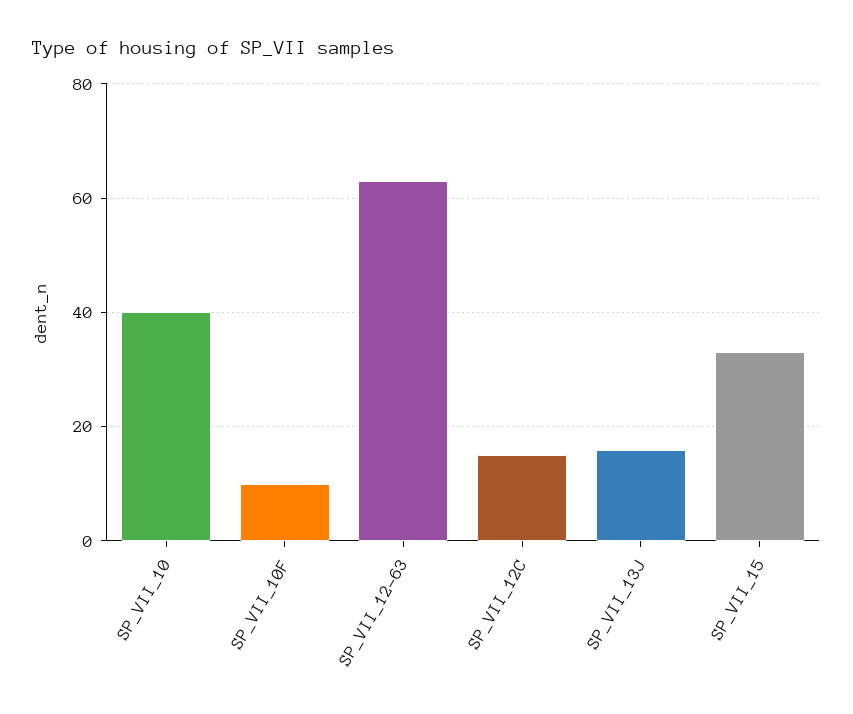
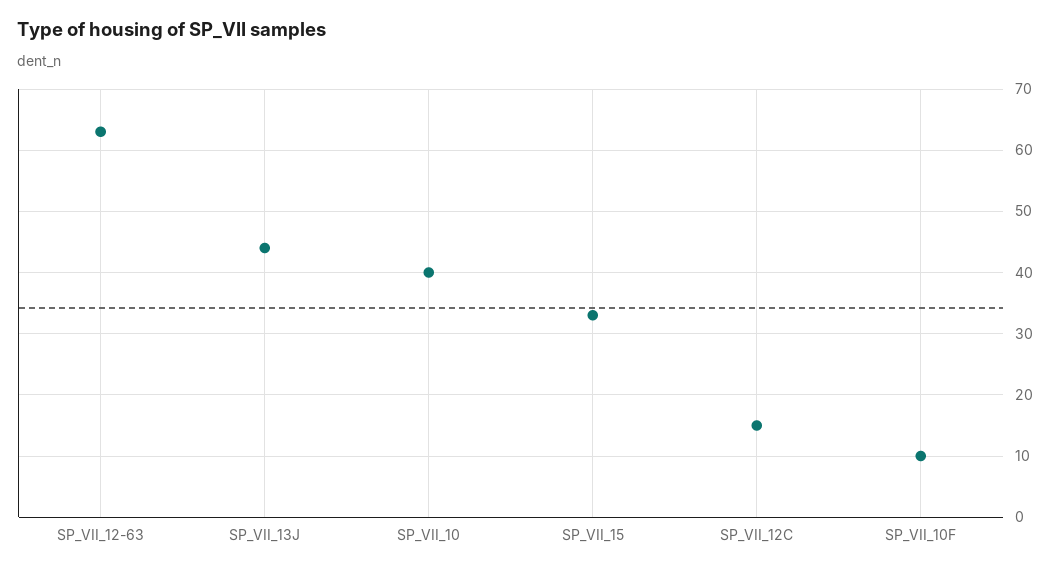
SP_VII_13J: 15 -> 44

